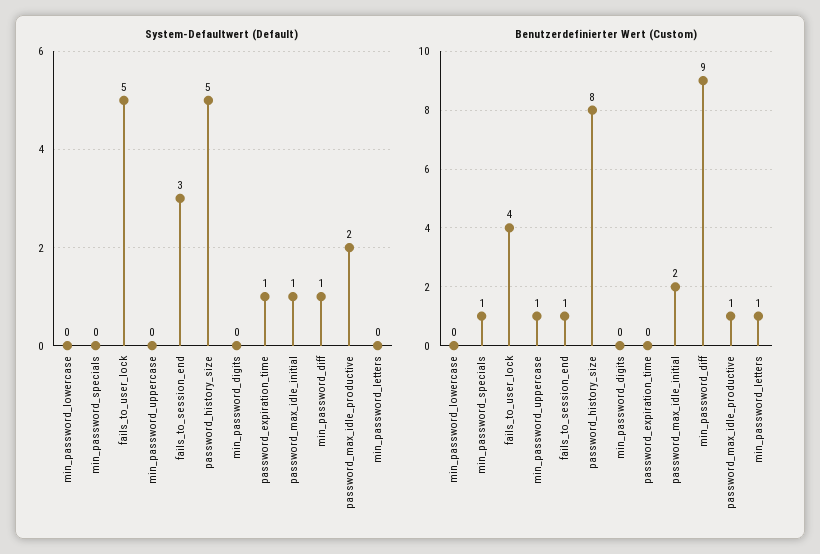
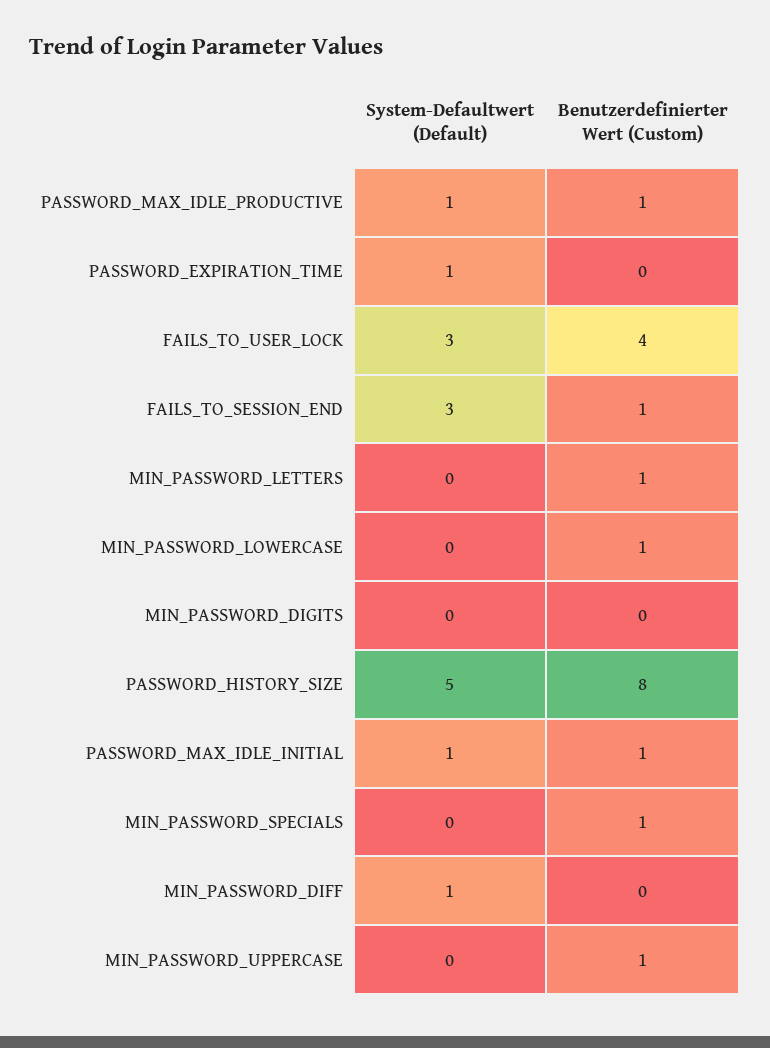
System-Defaultwert (Default), fails_to_user_lock: 5 -> 3
System-Defaultwert (Default), password_max_idle_productive: 2 -> 1
Benutzerdefinierter Wert (Custom), min_password_lowercase: 0 -> 1
Benutzerdefinierter Wert (Custom), password_max_idle_initial: 2 -> 1
Benutzerdefinierter Wert (Custom), min_password_diff: 9 -> 0

